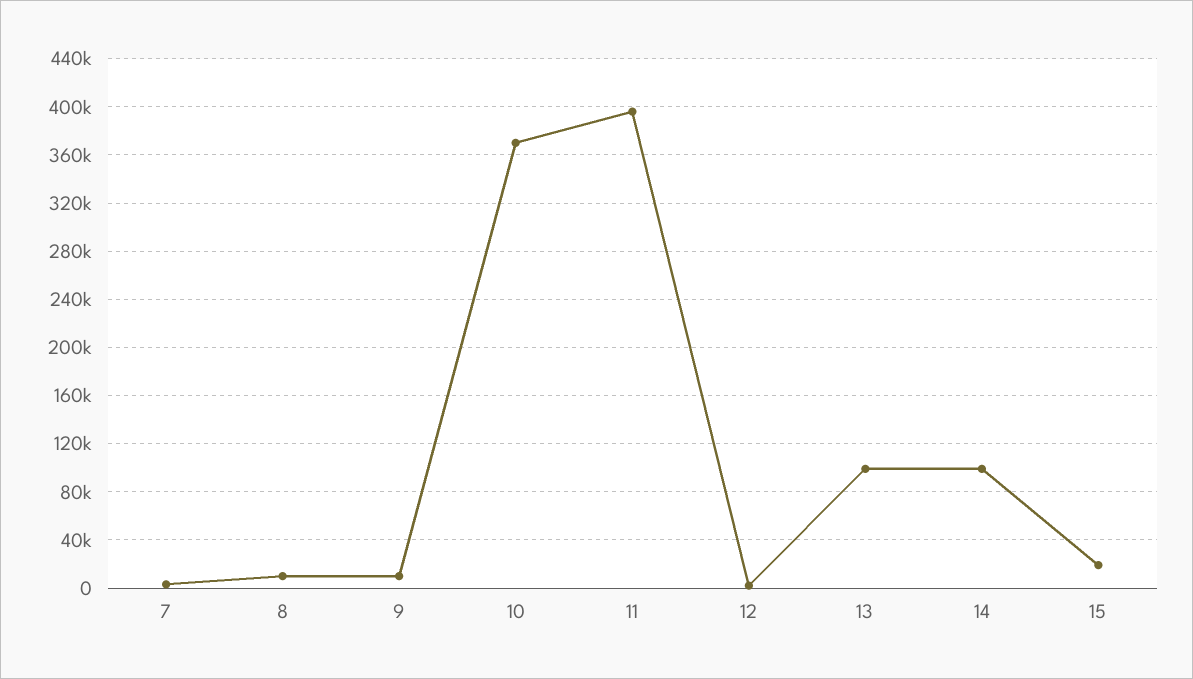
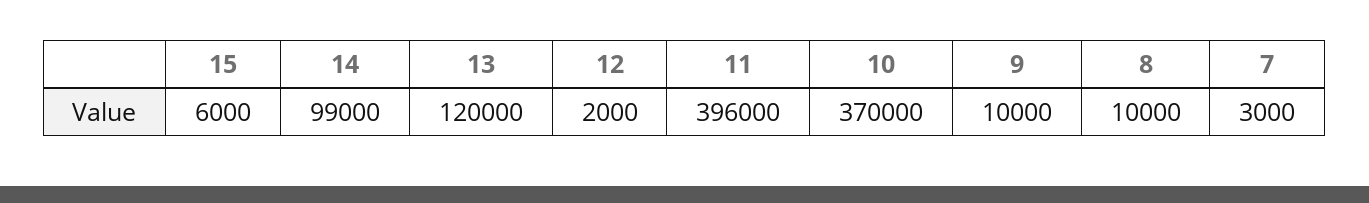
13: 100000 -> 120000
15: 20000 -> 6000

